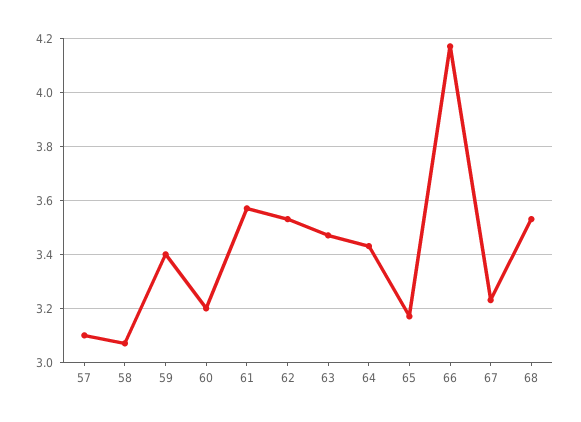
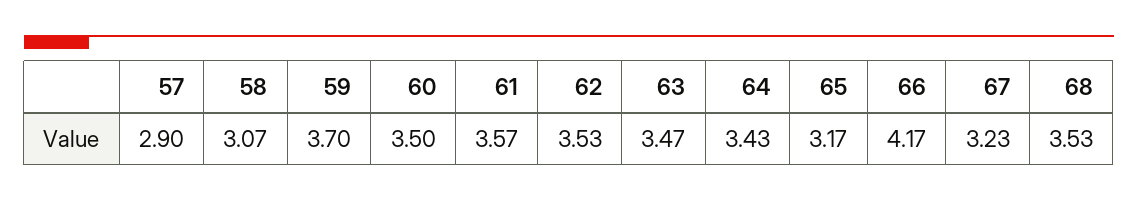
57: 3.1 -> 2.9
59: 3.4 -> 3.7
60: 3.2 -> 3.5

